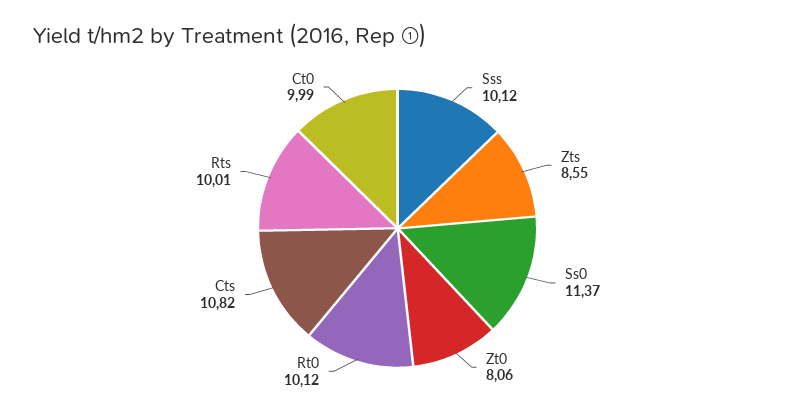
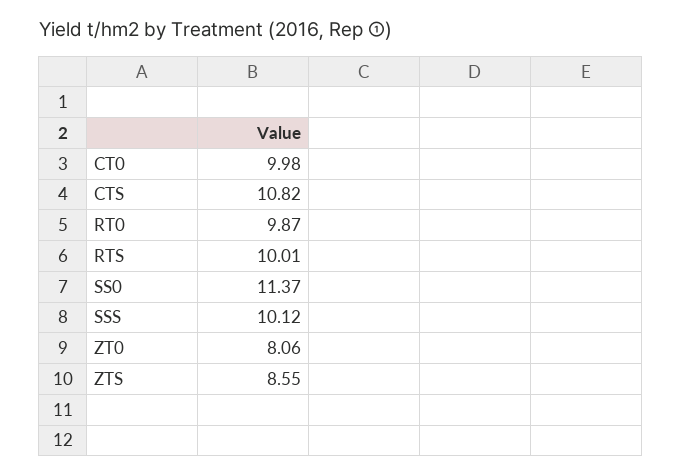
Rt0: 10.12 -> 9.87
Ct0: 9.99 -> 9.98

